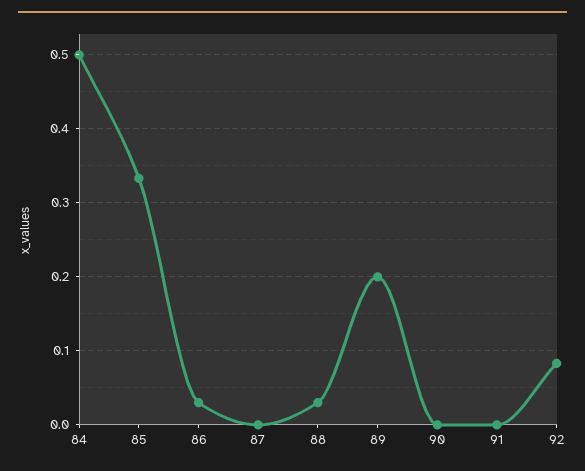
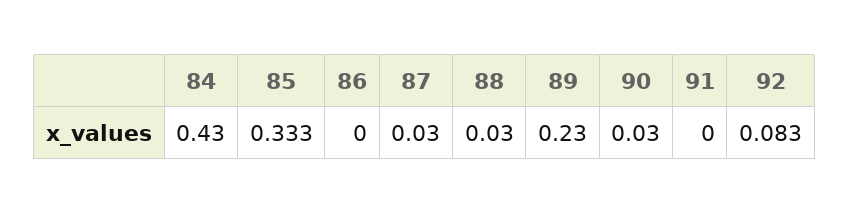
84: 0.5 -> 0.43
86: 0.03 -> 0
87: 0 -> 0.03
89: 0.2 -> 0.23
90: 0 -> 0.03

